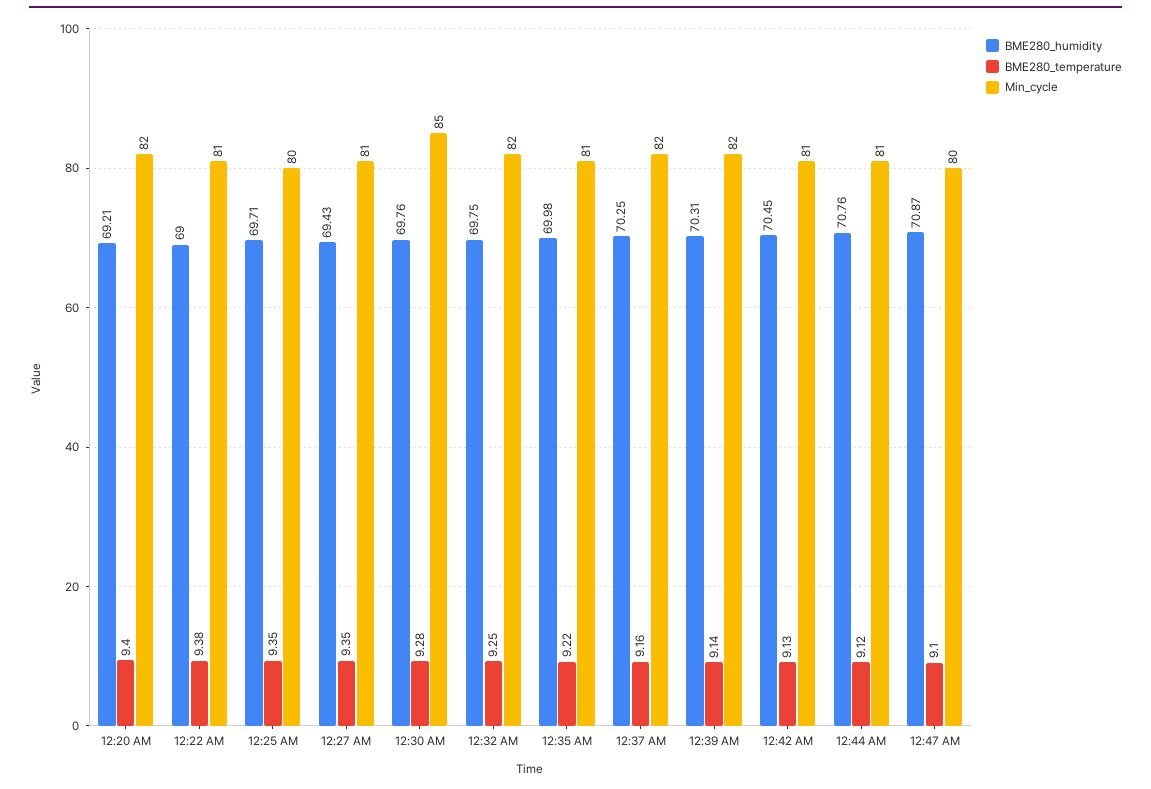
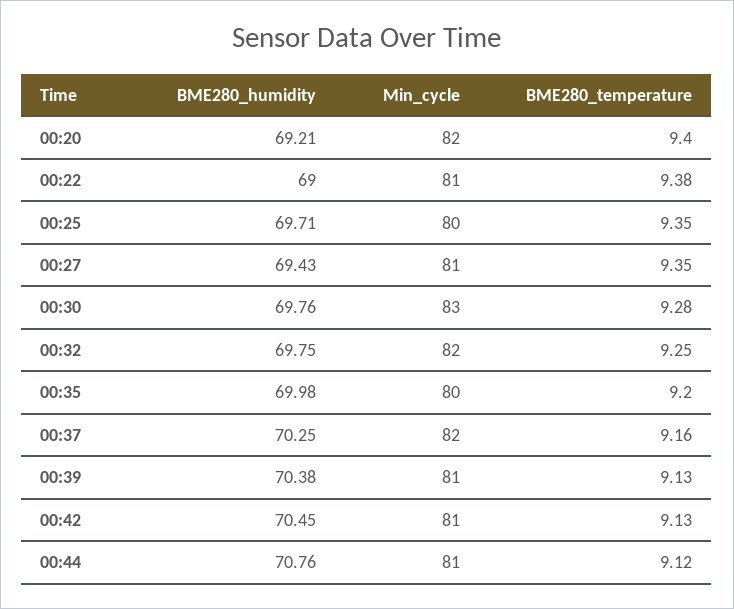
Min_cycle, 12:30 AM: 85 -> 83
BME280_temperature, 12:35 AM: 9.22 -> 9.2
Min_cycle, 12:35 AM: 81 -> 80
BME280_humidity, 12:39 AM: 70.31 -> 70.38
BME280_temperature, 12:39 AM: 9.14 -> 9.13
Min_cycle, 12:39 AM: 82 -> 81
BME280_humidity, 12:47 AM: 70.87 -> none
BME280_temperature, 12:47 AM: 9.1 -> none
Min_cycle, 12:47 AM: 80 -> none

